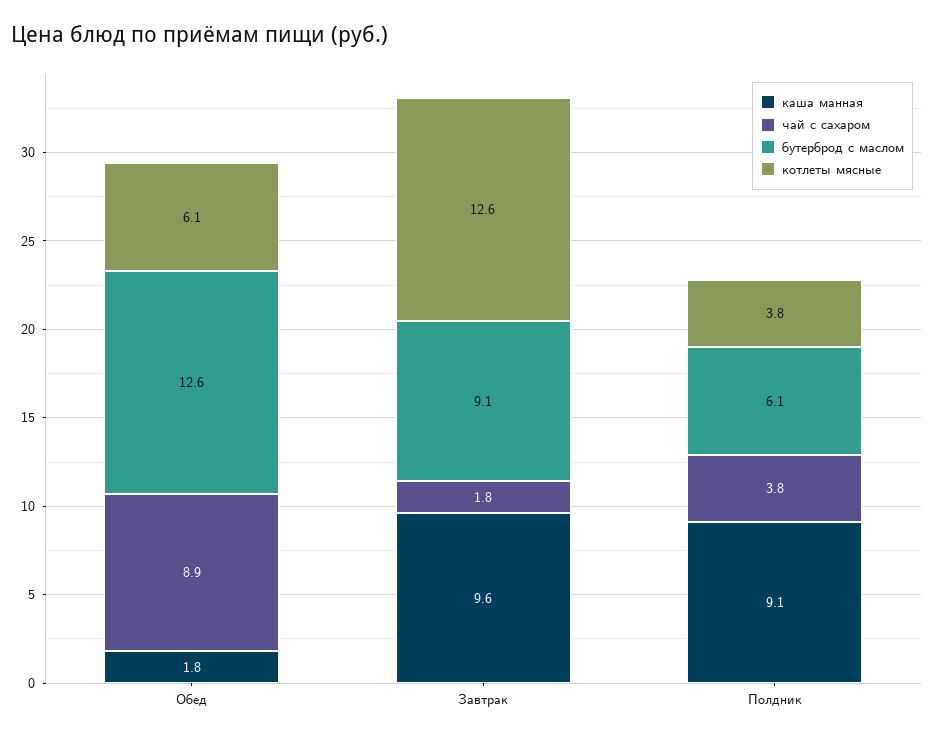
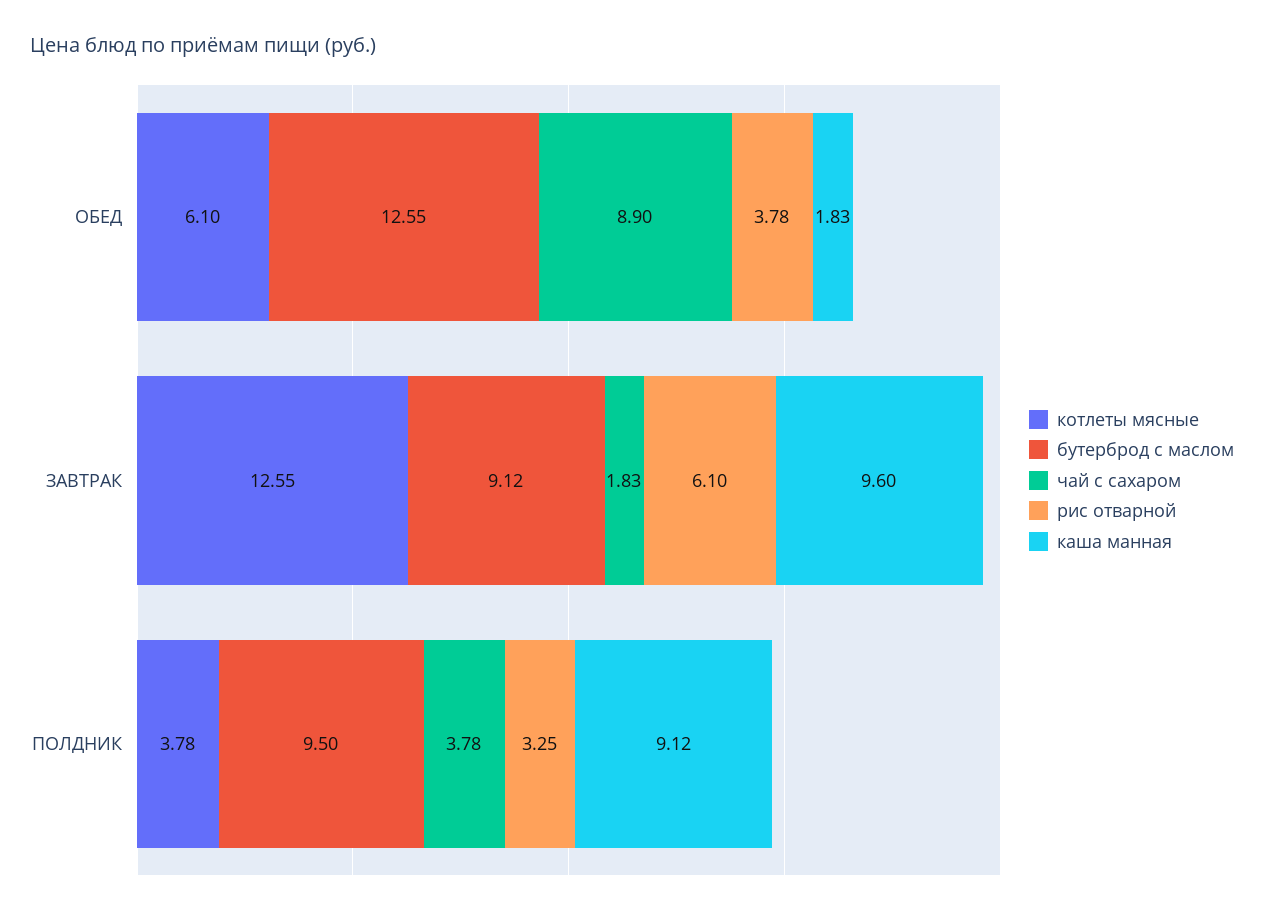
бутерброд с маслом, Полдник: 6.1 -> 9.5
рис отварной, Обед: none -> 3.78
рис отварной, Завтрак: none -> 6.1
рис отварной, Полдник: none -> 3.25

